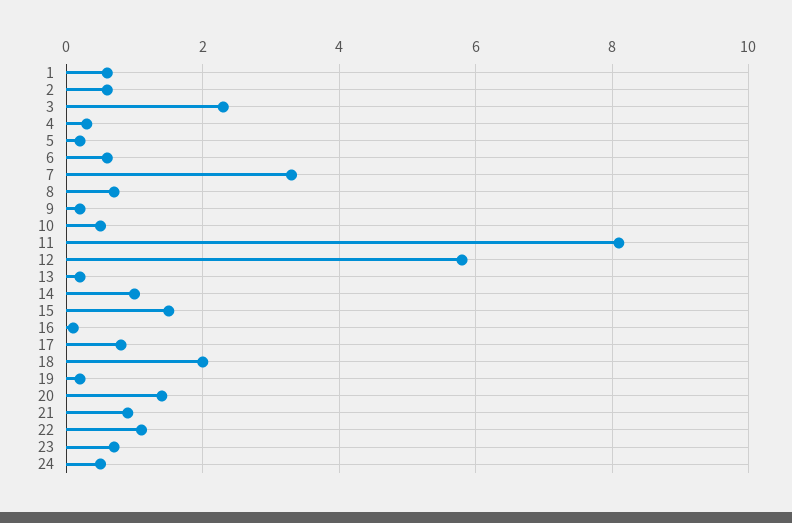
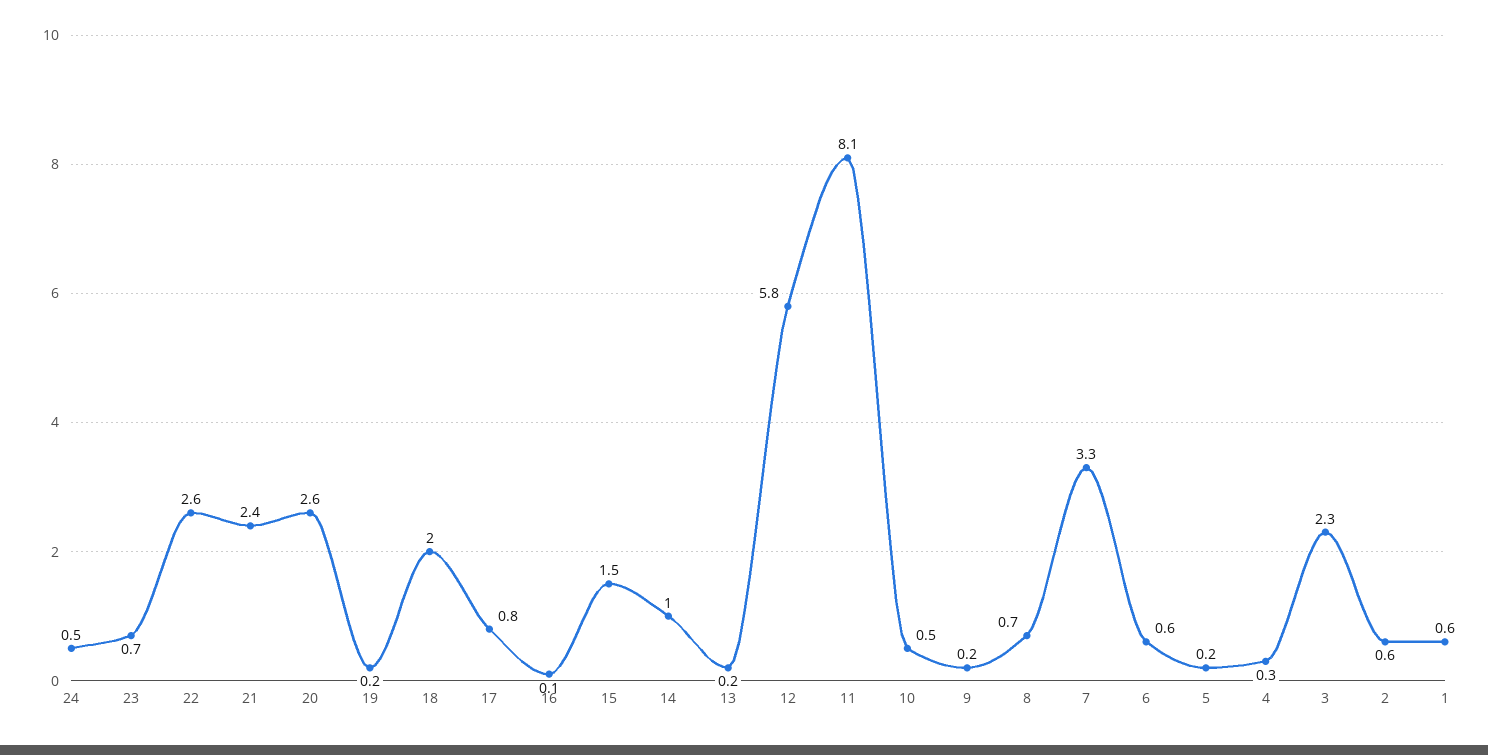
20: 1.5 -> 2.6
21: 1 -> 2.4
22: 1 -> 2.6

